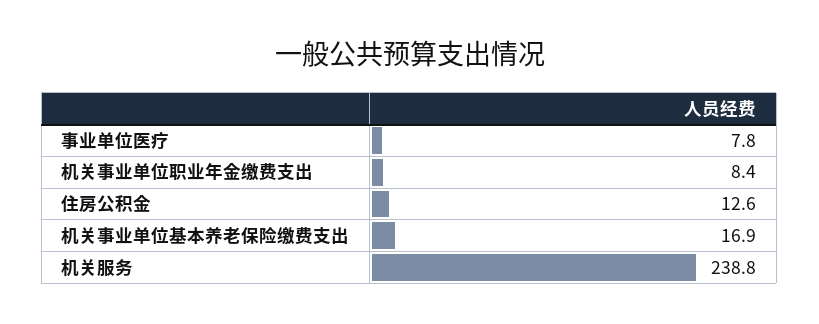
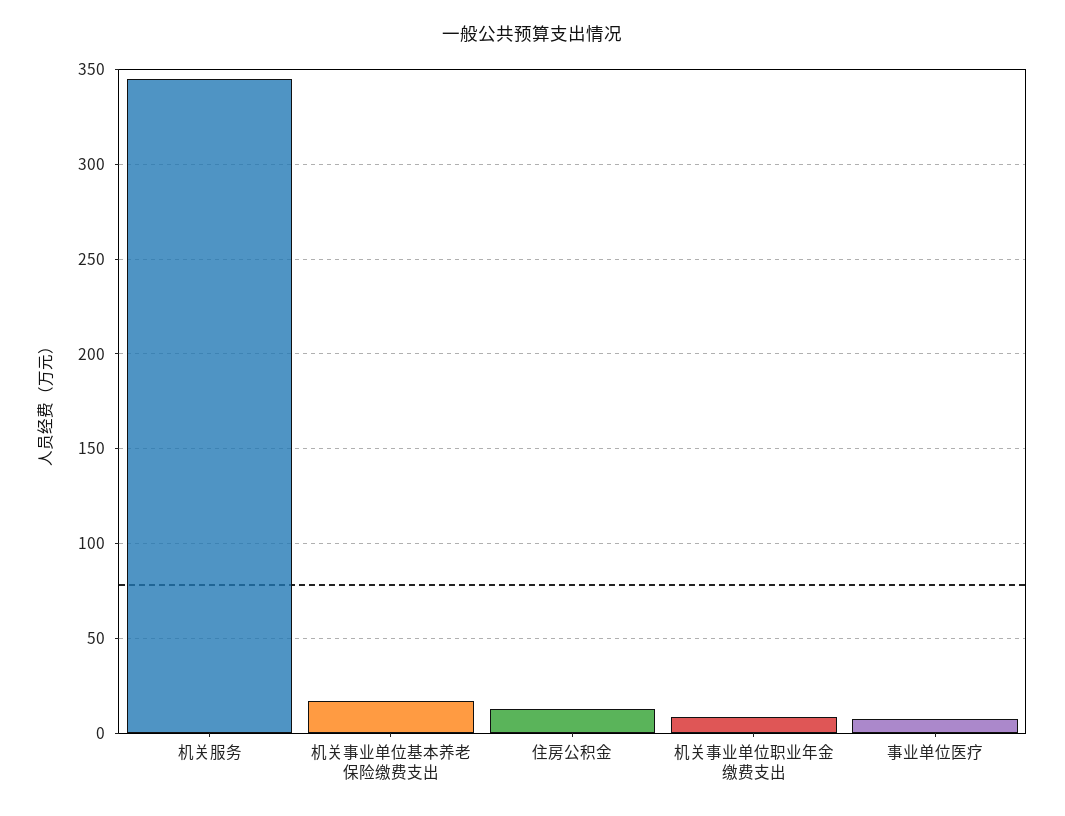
机关服务: 238.8 -> 345

